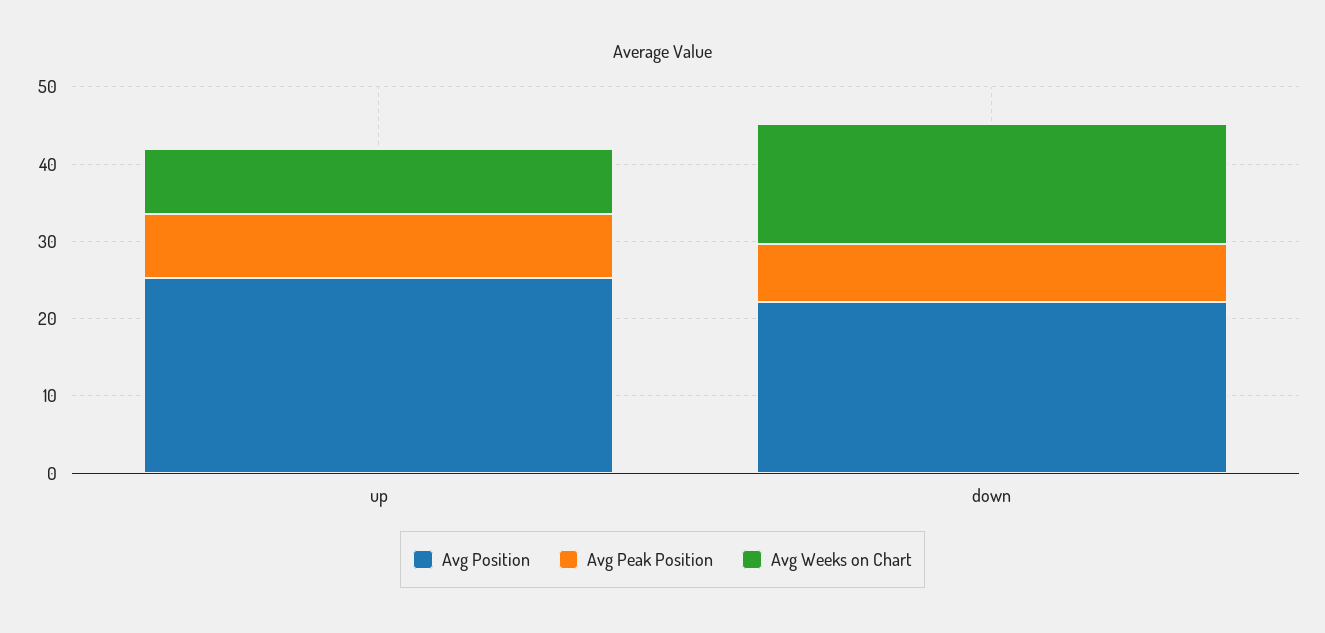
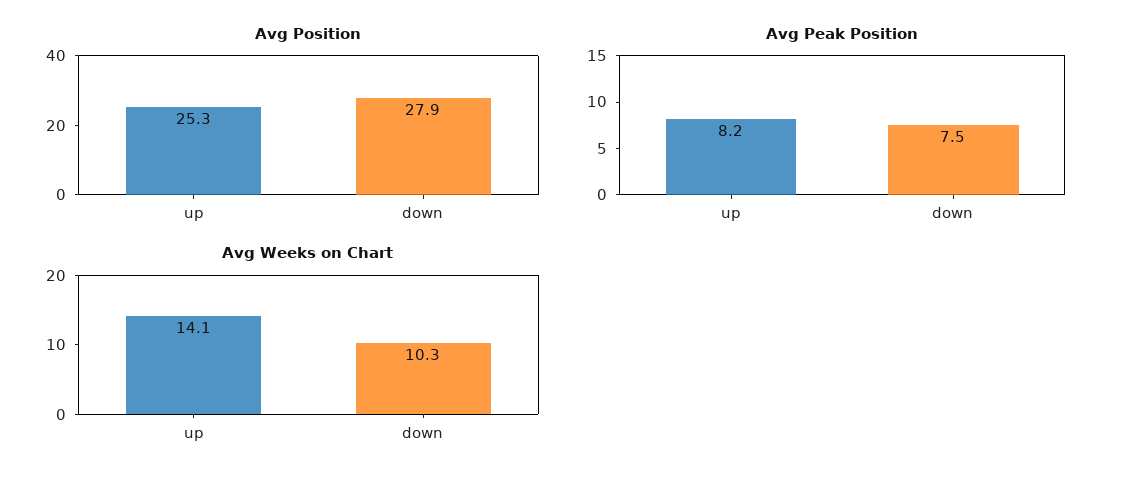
Avg Weeks on Chart, up: 8 -> 14.1
Avg Position, down: 22 -> 27.9
Avg Weeks on Chart, down: 16 -> 10.3

